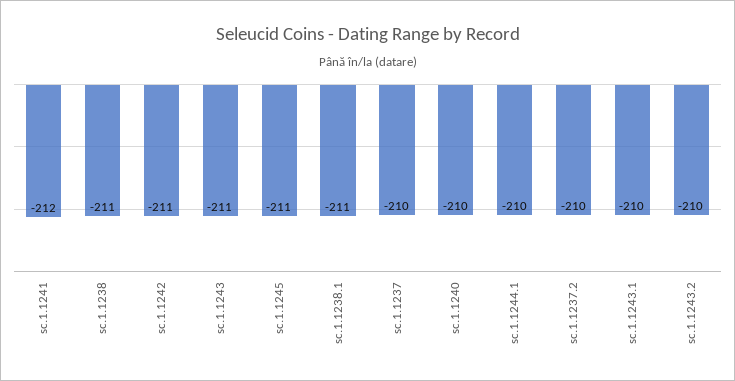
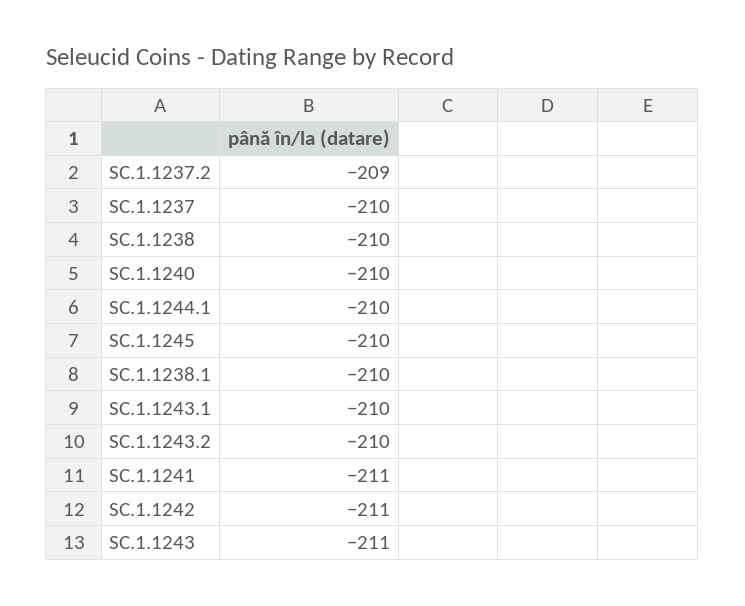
sc.1.1241: -212 -> -211
sc.1.1238: -211 -> -210
sc.1.1245: -211 -> -210
sc.1.1238.1: -211 -> -210
sc.1.1237.2: -210 -> -209

